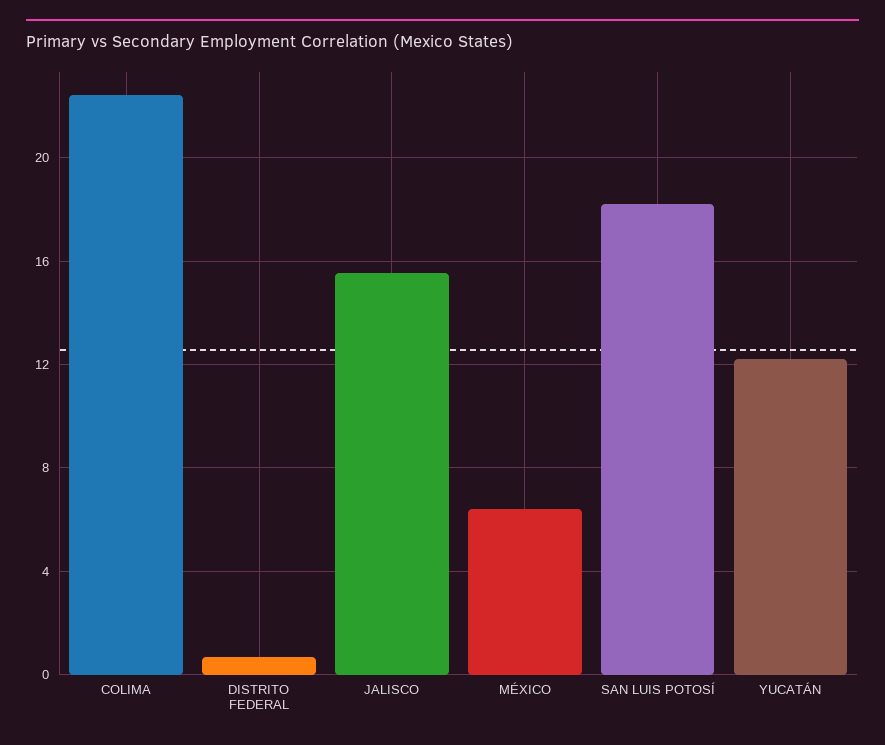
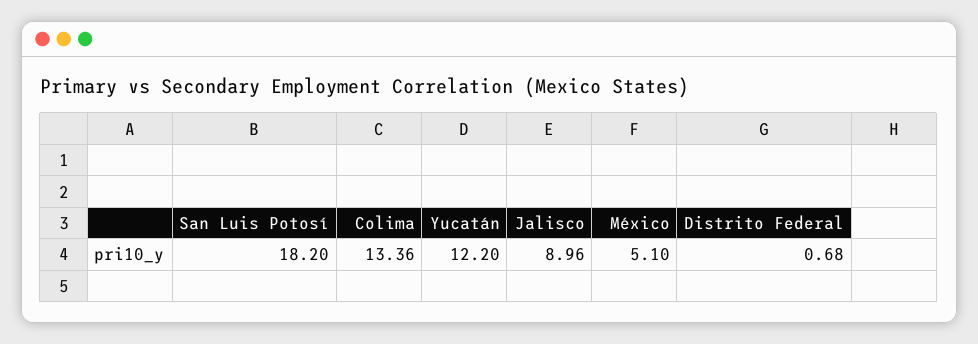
COLIMA: 22.5 -> 13.36
JALISCO: 15.5 -> 8.96
MÉXICO: 6.5 -> 5.1

